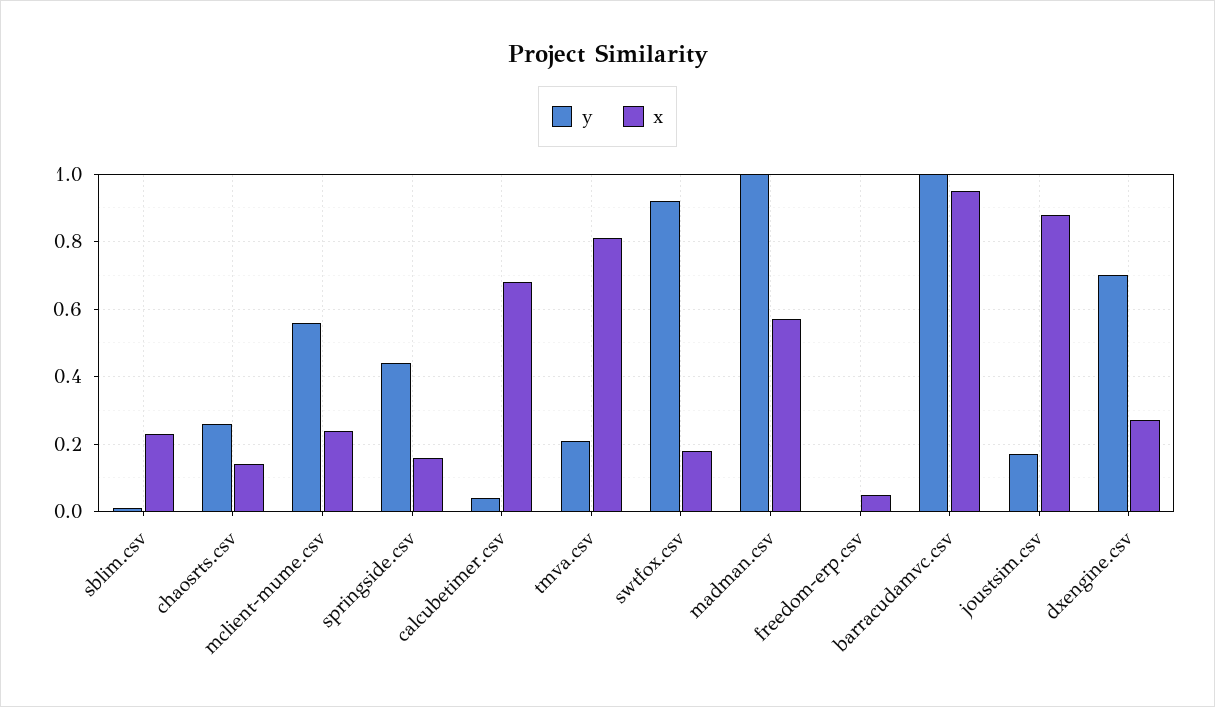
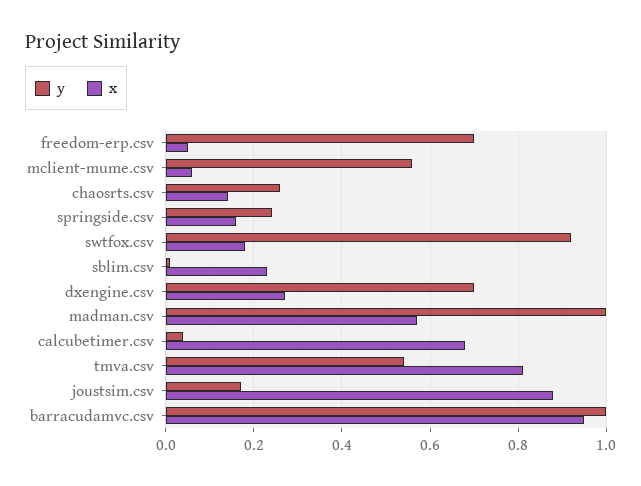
x, mclient-mume.csv: 0.25 -> 0.05
y, springside.csv: 0.45 -> 0.25
y, tmva.csv: 0.2 -> 0.55
y, freedom-erp.csv: 0 -> 0.7

